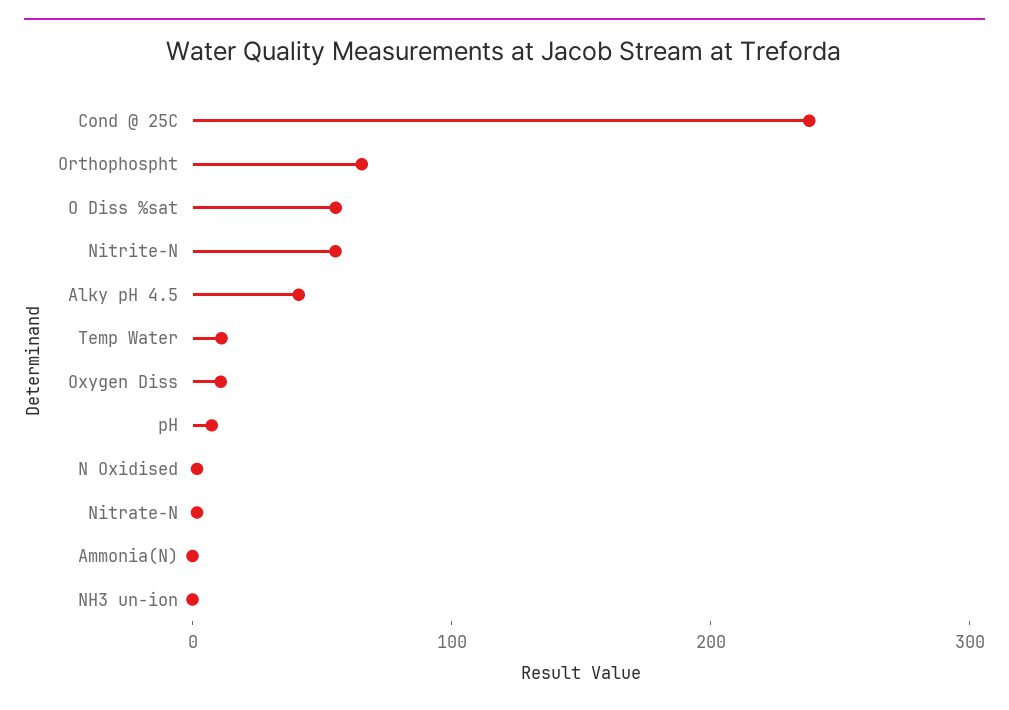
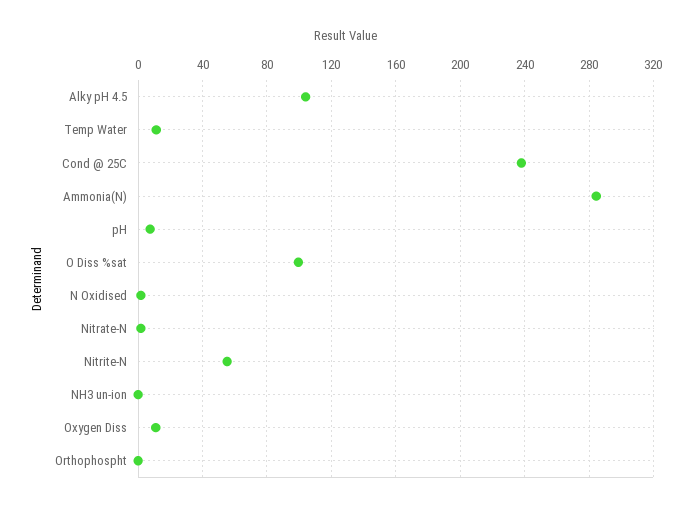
Orthophospht: 60 -> 0
O Diss %sat: 60 -> 100
Alky pH 4.5: 40 -> 105
Ammonia(N): 0 -> 285

